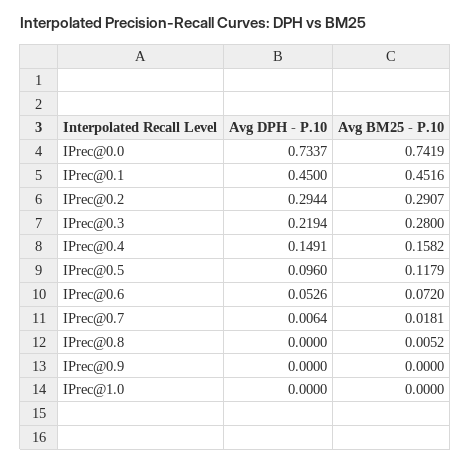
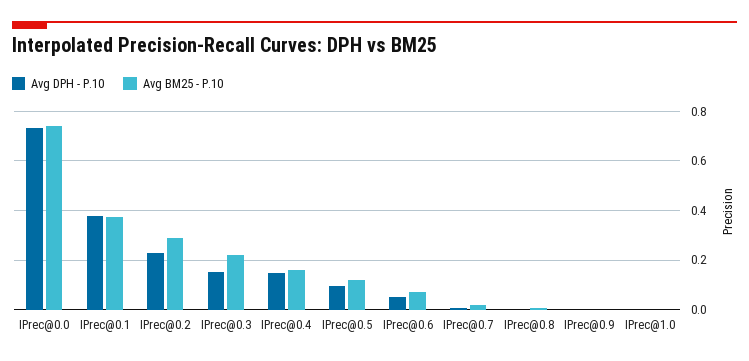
Avg DPH - P.10, IPrec@0.1: 0.45 -> 0.375
Avg BM25 - P.10, IPrec@0.1: 0.4516 -> 0.375
Avg DPH - P.10, IPrec@0.2: 0.2944 -> 0.225
Avg DPH - P.10, IPrec@0.3: 0.2194 -> 0.15
Avg BM25 - P.10, IPrec@0.3: 0.28 -> 0.225

